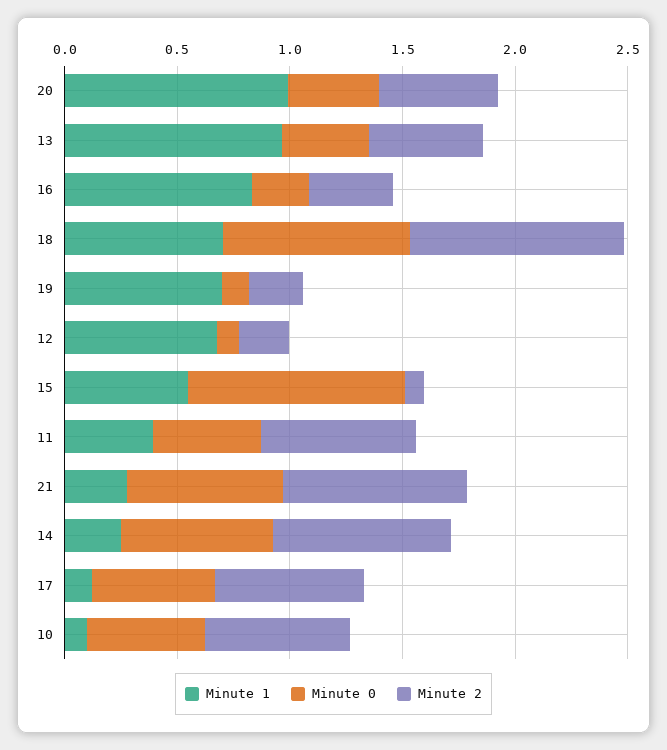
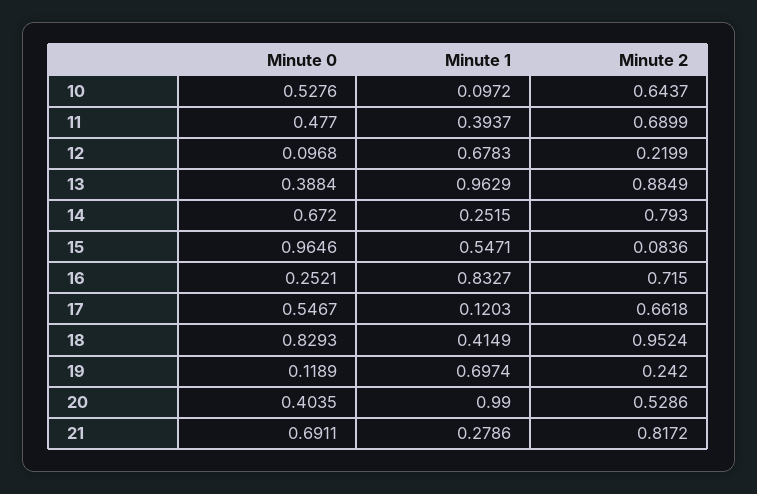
Minute 2, 13: 0.5 -> 0.8849
Minute 2, 16: 0.4 -> 0.715
Minute 1, 18: 0.7 -> 0.4149

